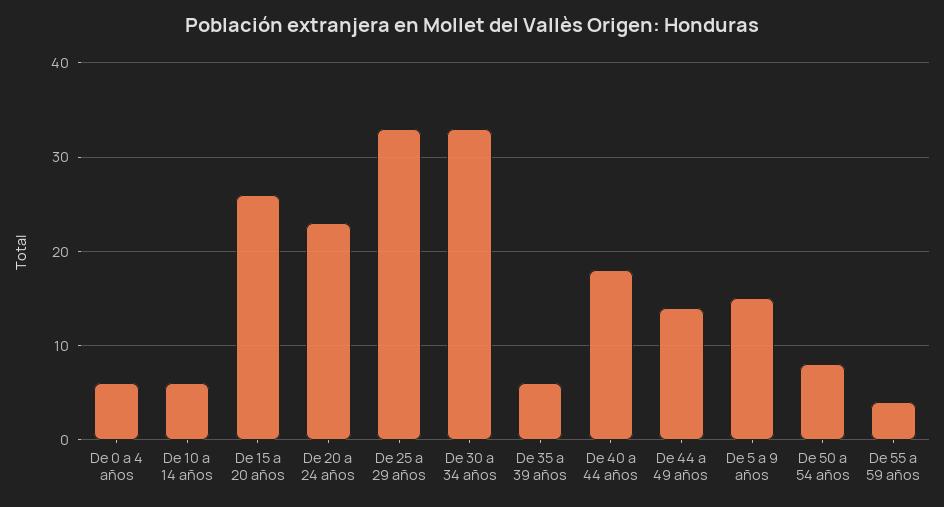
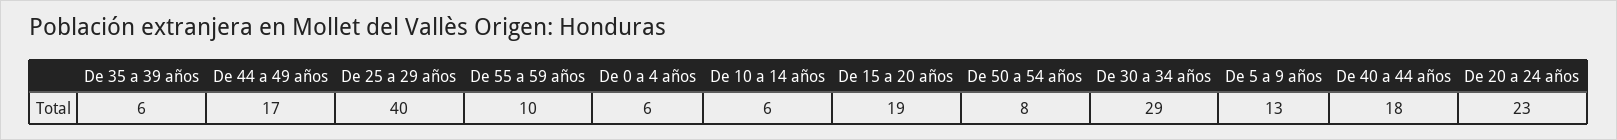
De 15 a 20 años: 26 -> 19
De 25 a 29 años: 33 -> 40
De 30 a 34 años: 33 -> 29
De 44 a 49 años: 14 -> 17
De 5 a 9 años: 15 -> 13
De 55 a 59 años: 4 -> 10

